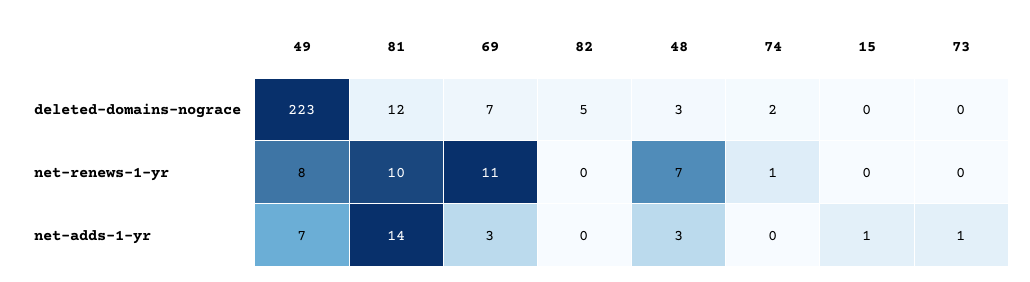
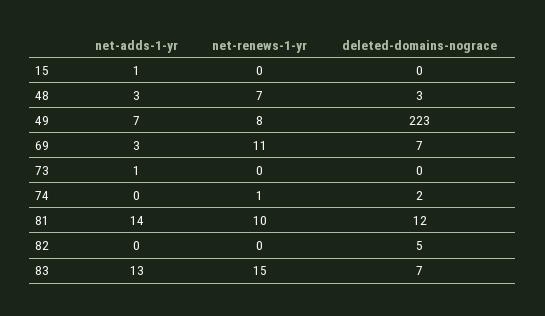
83, net-adds-1-yr: none -> 13
83, net-renews-1-yr: none -> 15
83, deleted-domains-nograce: none -> 7

